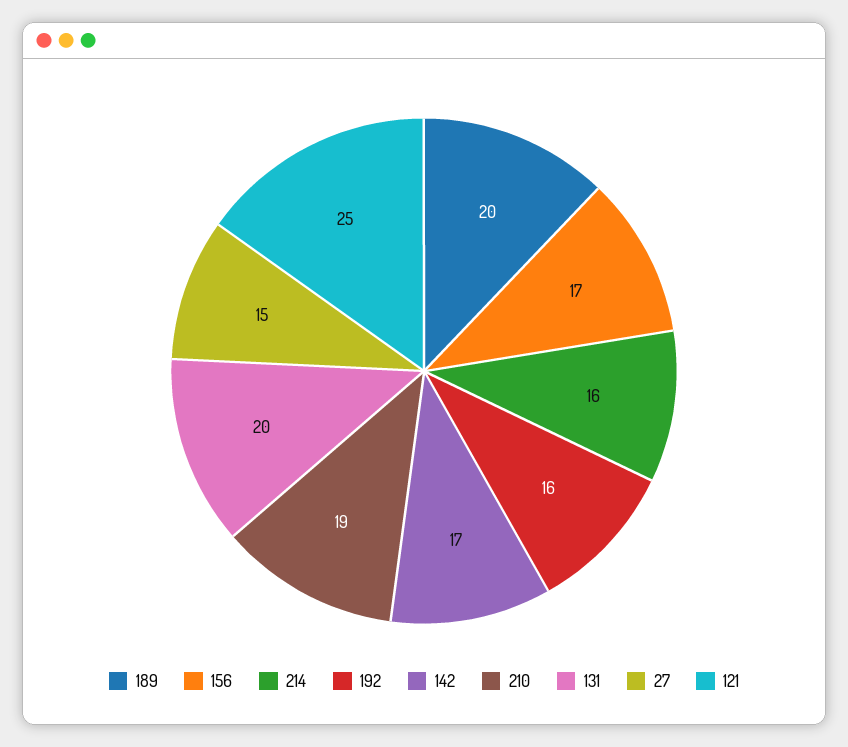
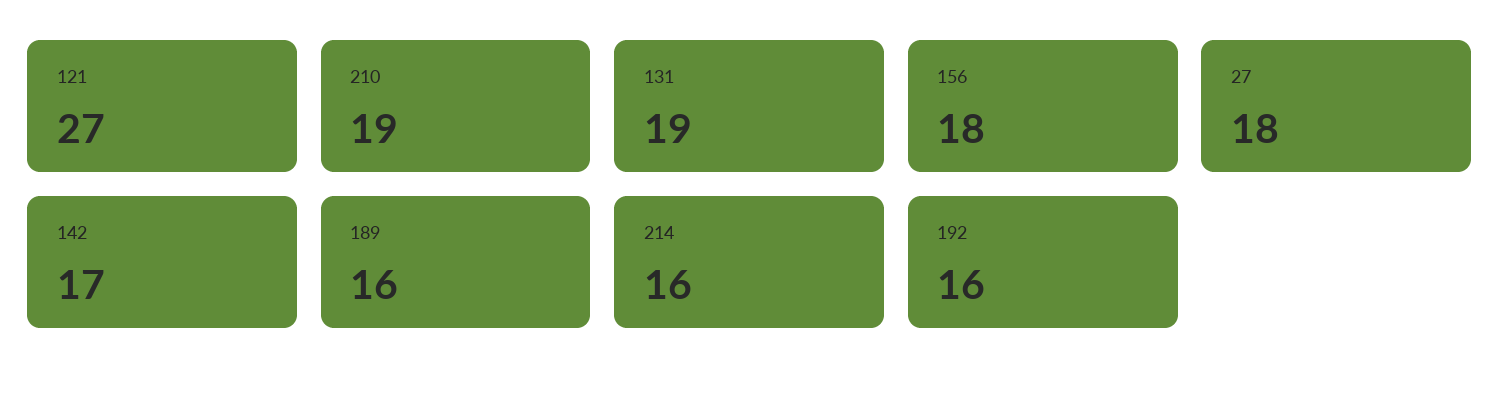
189: 20 -> 16
156: 17 -> 18
131: 20 -> 19
27: 15 -> 18
121: 25 -> 27

